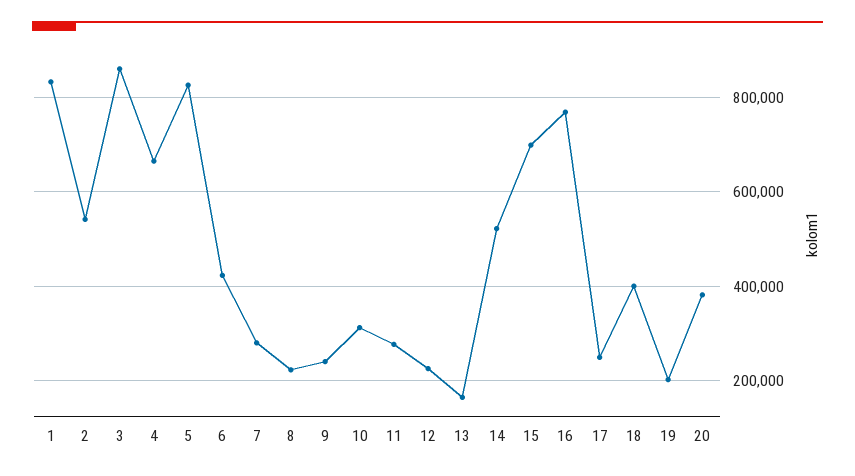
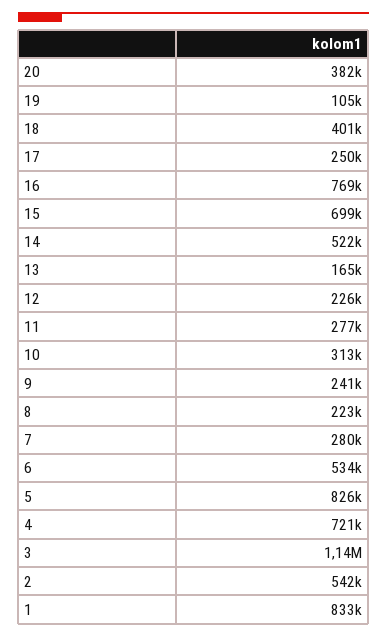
3: 860000 -> 1140000
4: 660000 -> 721000
6: 420000 -> 534000
19: 200000 -> 105000

